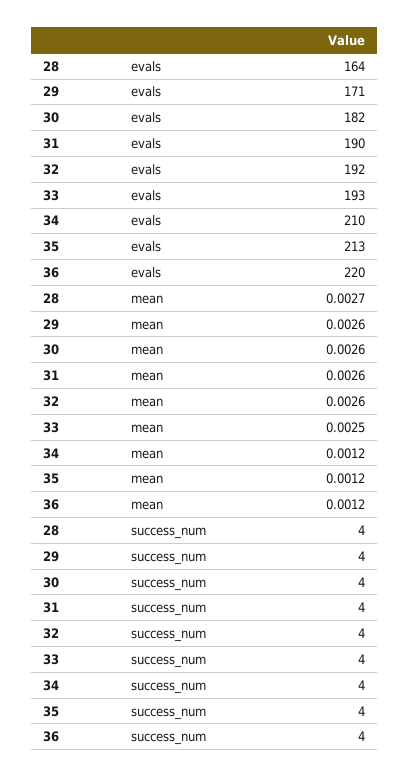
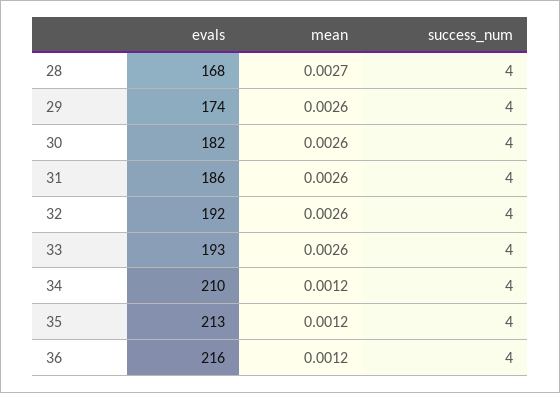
28, evals: 164 -> 168
29, evals: 171 -> 174
31, evals: 190 -> 186
36, evals: 220 -> 216
33, mean: 0.0025 -> 0.0026

